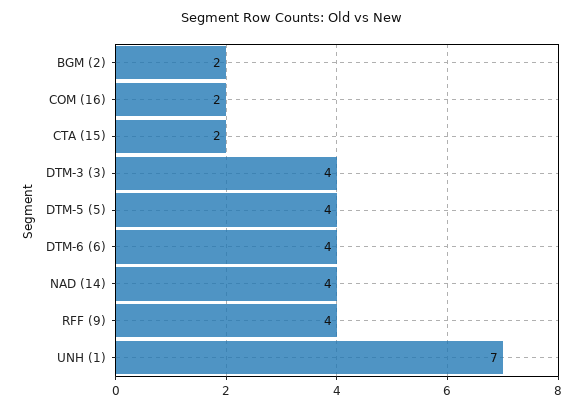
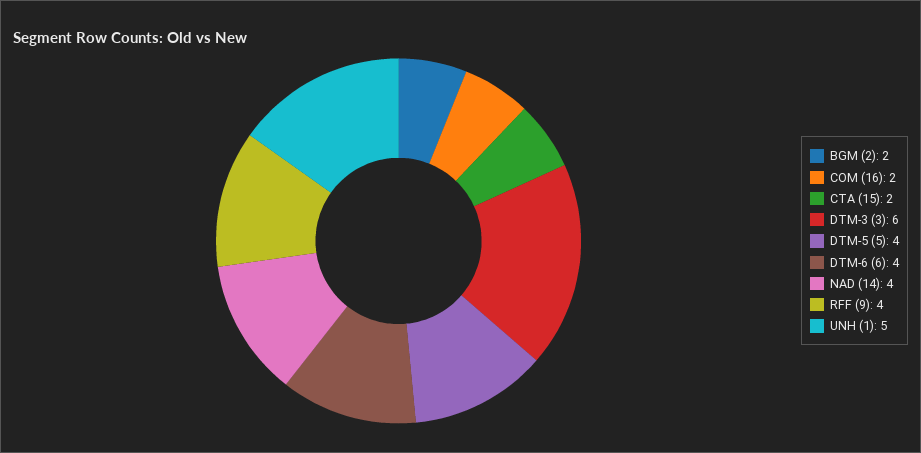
DTM-3 (3): 4 -> 6
UNH (1): 7 -> 5

